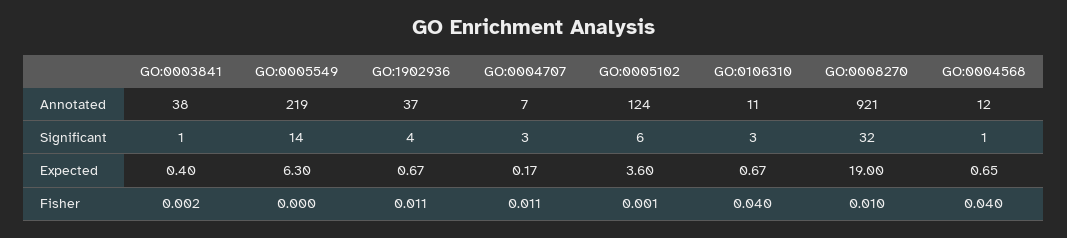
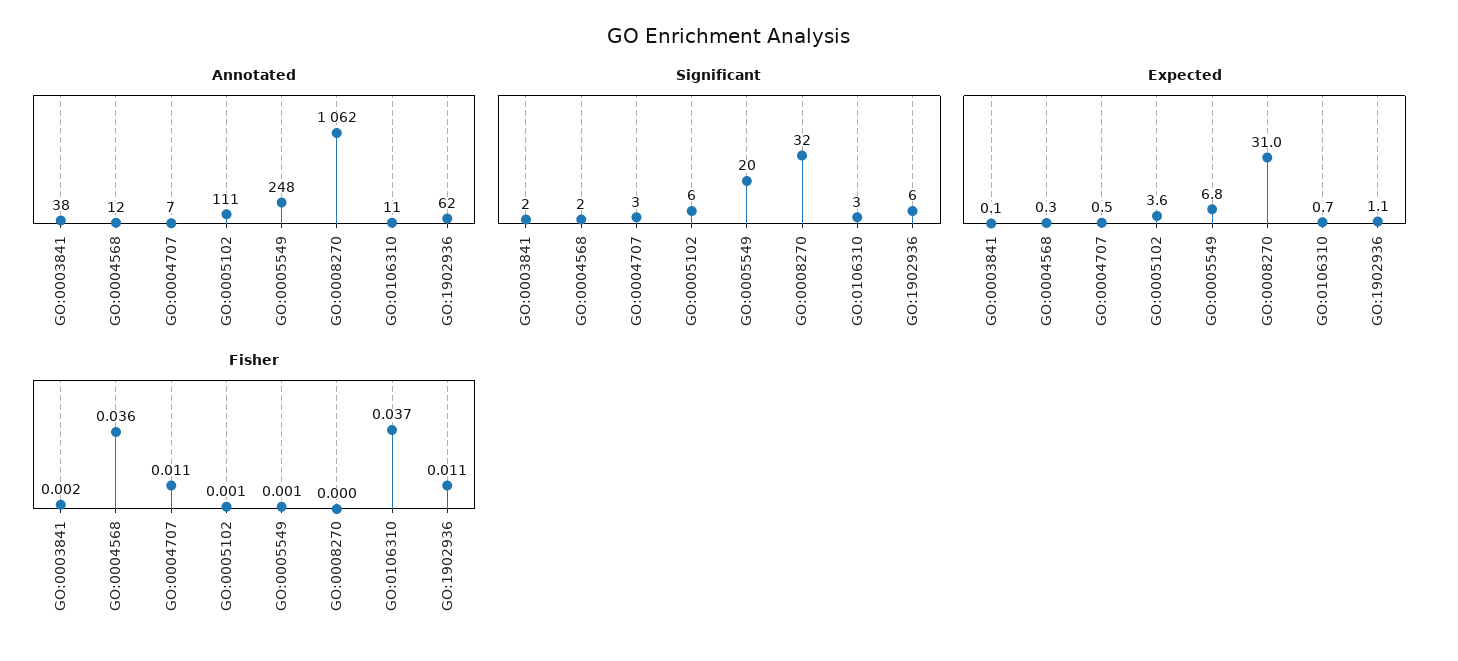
Annotated, GO:0005549: 219 -> 248
Annotated, GO:1902936: 37 -> 62
Annotated, GO:0005102: 124 -> 111
Annotated, GO:0008270: 921 -> 1062
Significant, GO:0003841: 1 -> 2
Significant, GO:0005549: 14 -> 20
Significant, GO:1902936: 4 -> 6
Significant, GO:0004568: 1 -> 2
Expected, GO:0003841: 0.4 -> 0.1
Expected, GO:0005549: 6.3 -> 6.8
Expected, GO:1902936: 0.67 -> 1.1
Expected, GO:0004707: 0.17 -> 0.5
Expected, GO:0008270: 19 -> 31
Expected, GO:0004568: 0.65 -> 0.3
Fisher, GO:0005549: 0 -> 0.001
Fisher, GO:0106310: 0.04 -> 0.037
Fisher, GO:0008270: 0.01 -> 0
Fisher, GO:0004568: 0.04 -> 0.036

